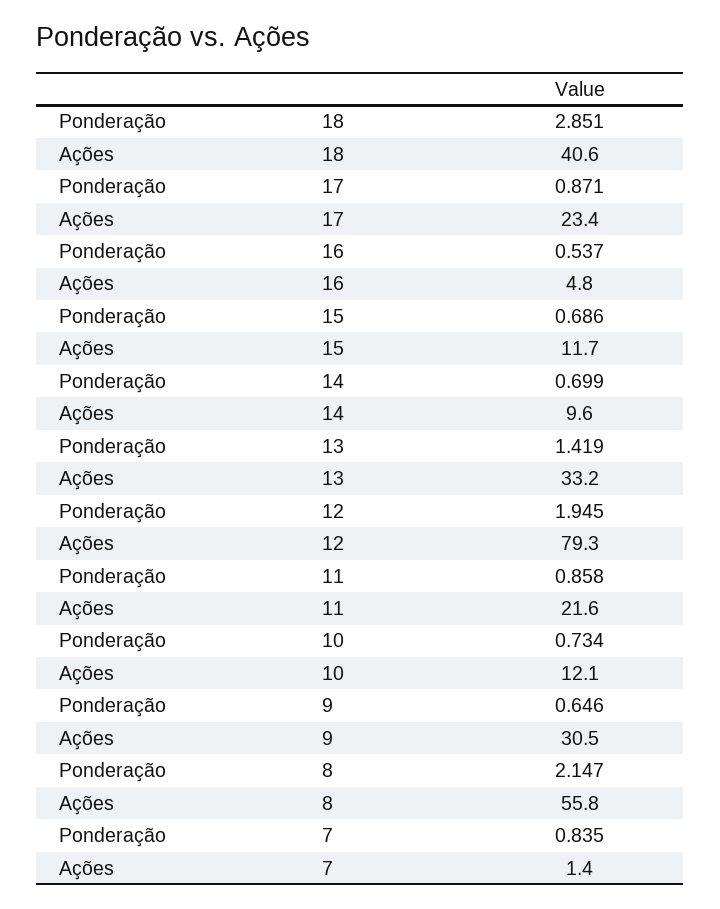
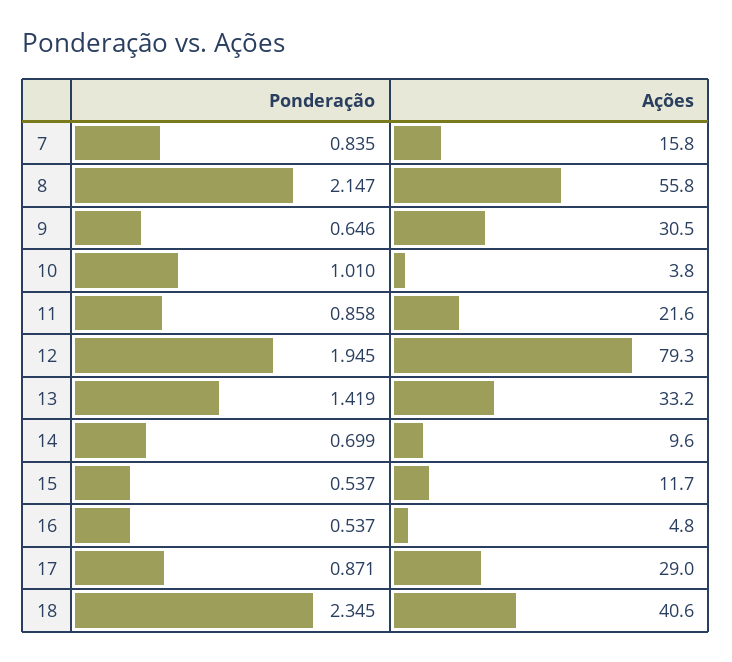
Ponderação, 18: 2.851 -> 2.345
Ações, 17: 23.4 -> 29
Ponderação, 15: 0.686 -> 0.537
Ponderação, 10: 0.734 -> 1.01
Ações, 10: 12.1 -> 3.8
Ações, 7: 1.4 -> 15.8

